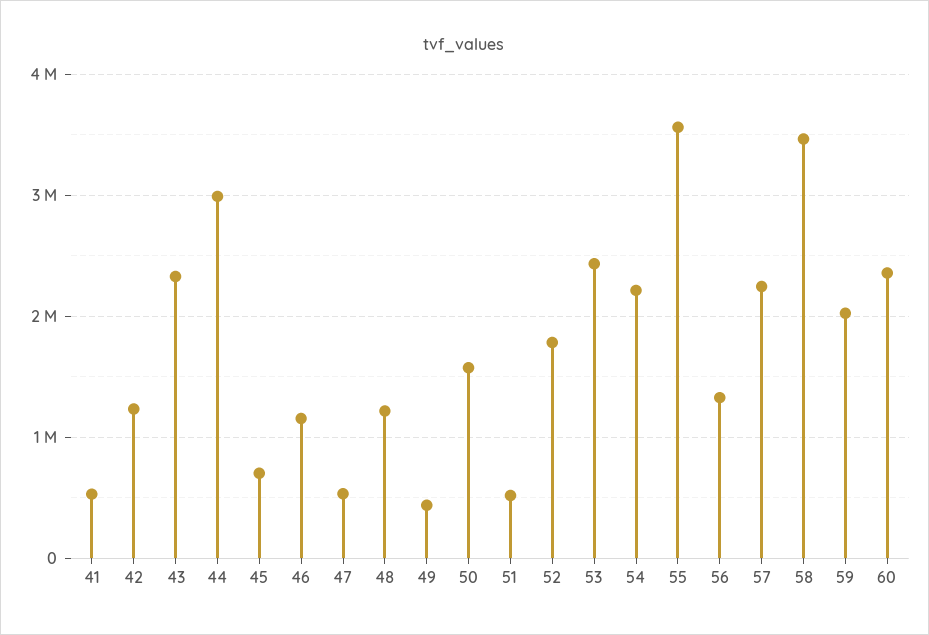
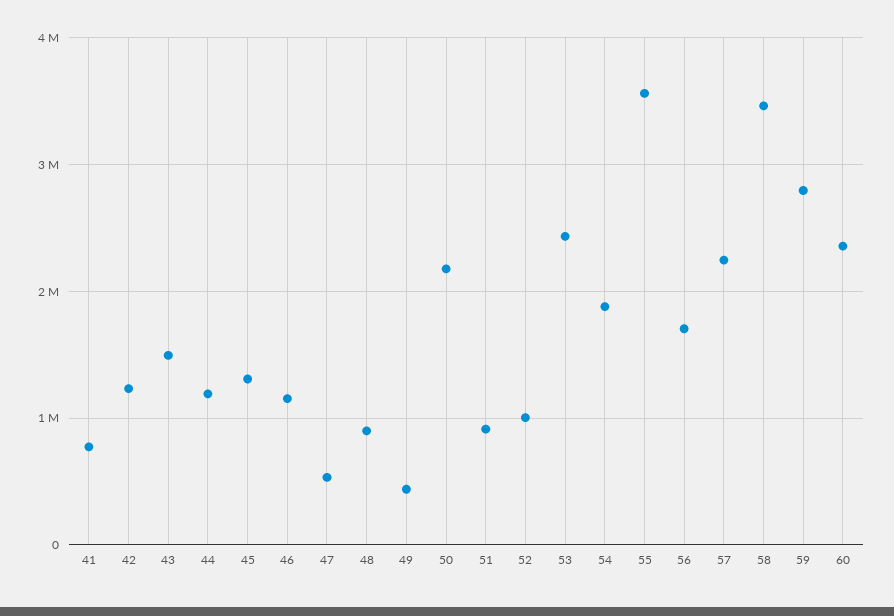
41: 500000 -> 800000
43: 2300000 -> 1500000
44: 3000000 -> 1200000
45: 700000 -> 1300000
48: 1200000 -> 900000
50: 1600000 -> 2200000
51: 500000 -> 900000
52: 1800000 -> 1000000
54: 2200000 -> 1900000
56: 1300000 -> 1700000
59: 2000000 -> 2800000

